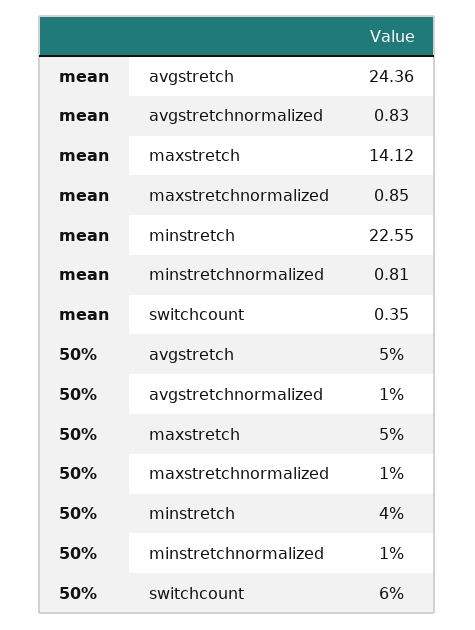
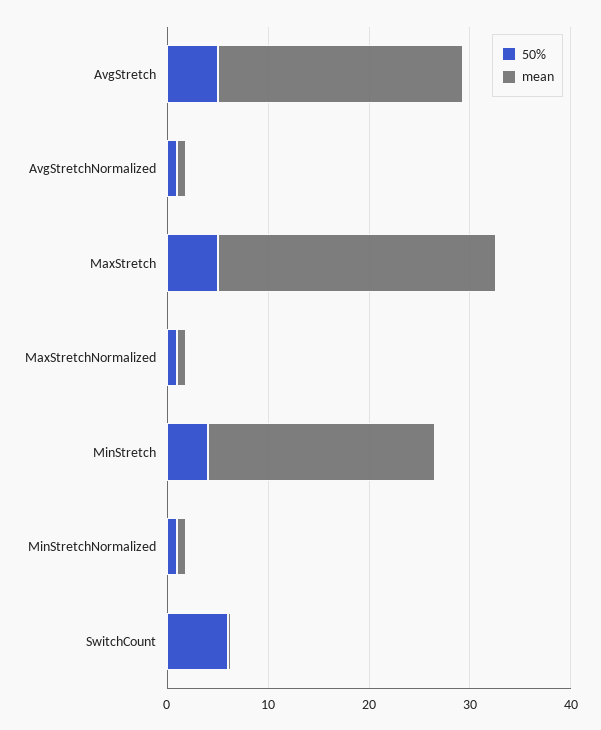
mean, maxstretch: 14.12 -> 28

